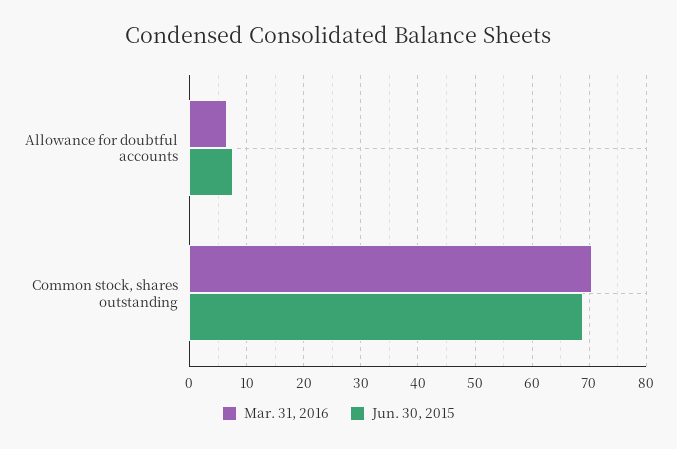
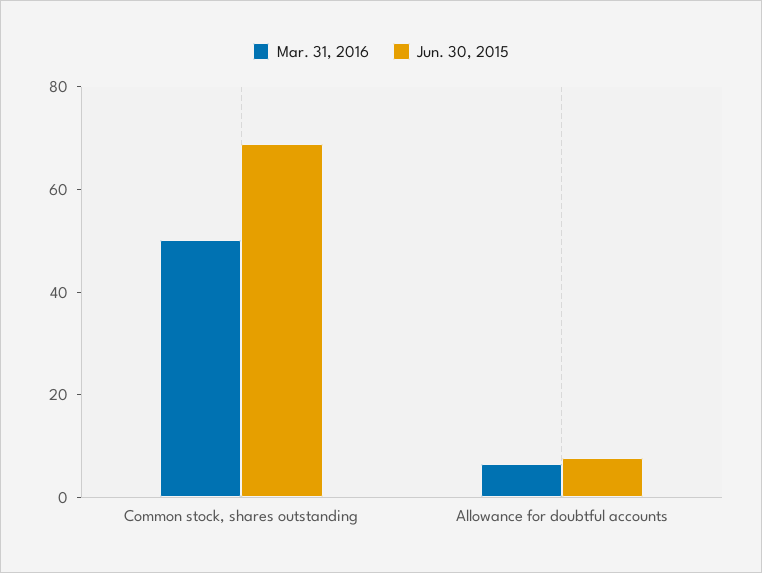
Mar. 31, 2016, Common stock, shares outstanding: 70 -> 50

